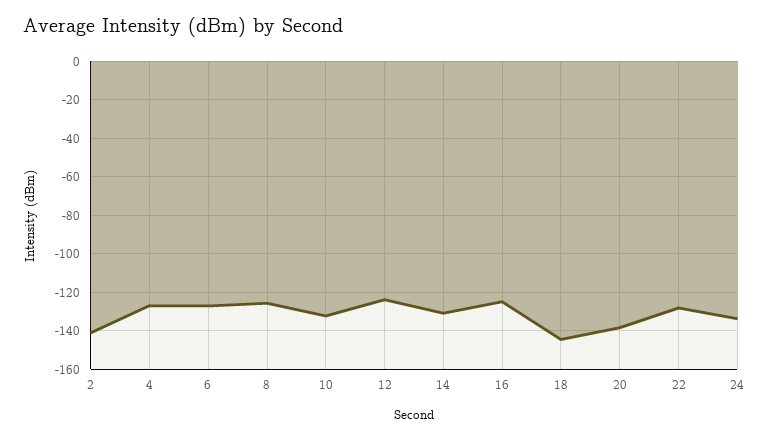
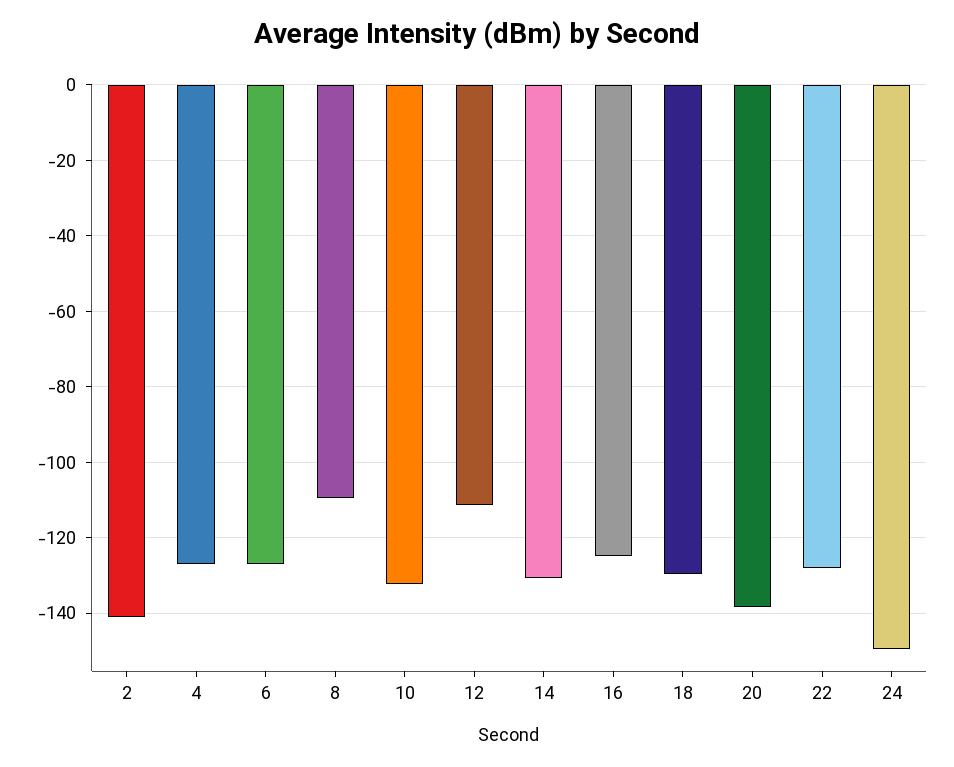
8: -125 -> -110
12: -125 -> -112
18: -145 -> -130
24: -135 -> -150

